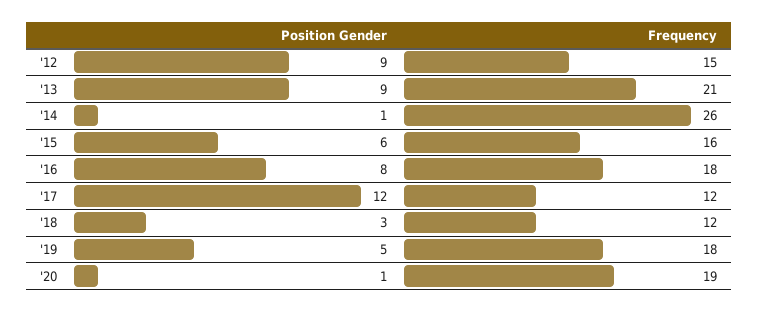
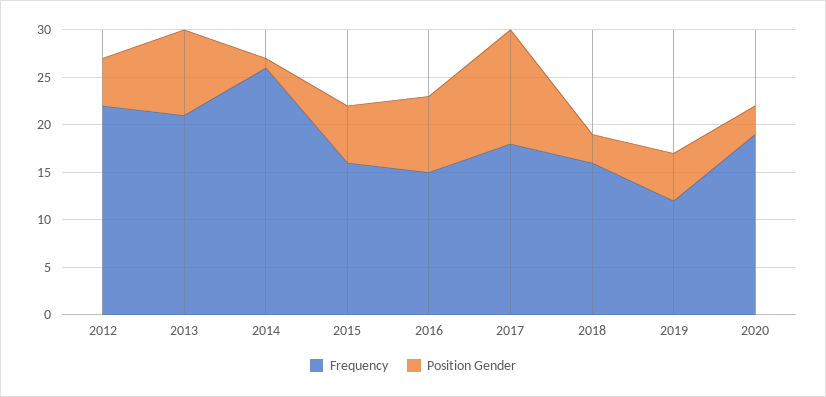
Position Gender, '12: 9 -> 5
Frequency, '12: 15 -> 22
Frequency, '16: 18 -> 15
Frequency, '17: 12 -> 18
Frequency, '18: 12 -> 16
Frequency, '19: 18 -> 12
Position Gender, '20: 1 -> 3

